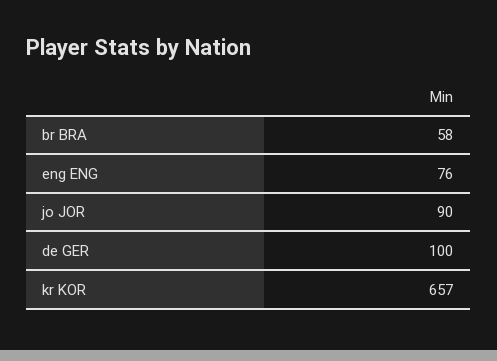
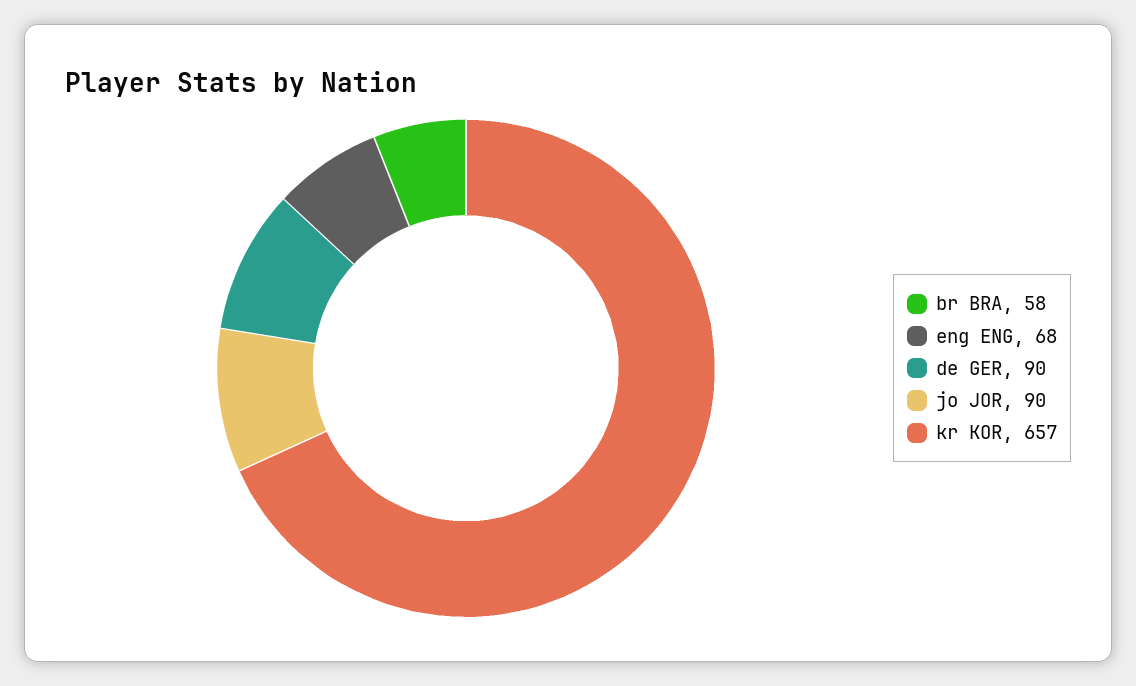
eng ENG: 76 -> 68
de GER: 100 -> 90

